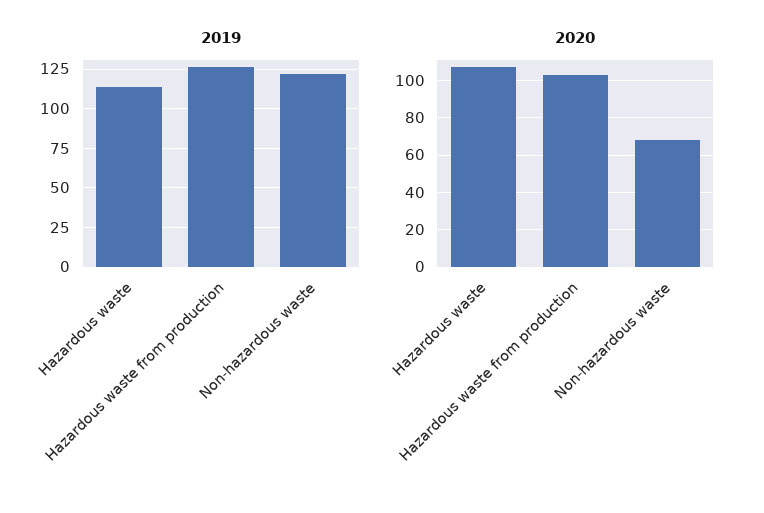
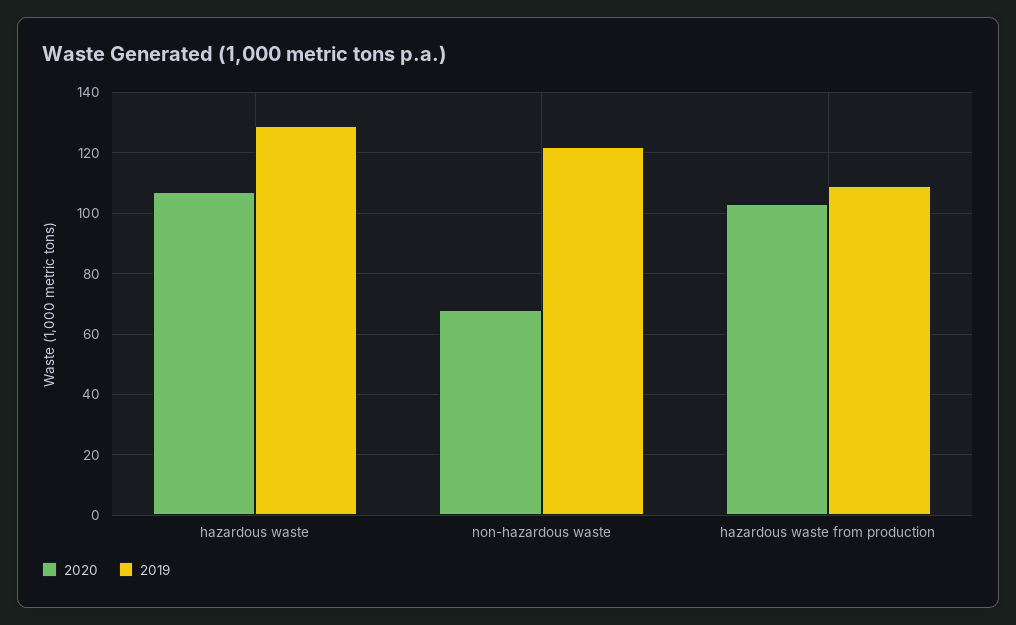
2019, Hazardous waste: 115 -> 130
2019, Hazardous waste from production: 125 -> 110

